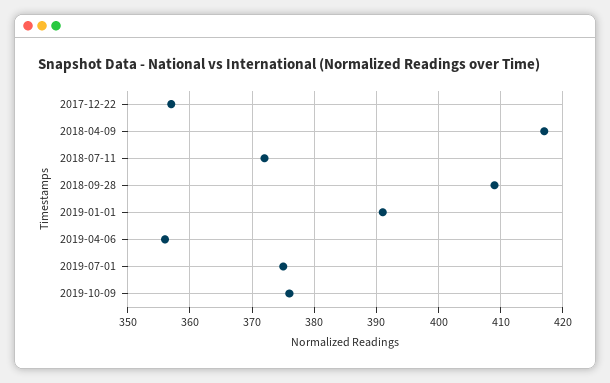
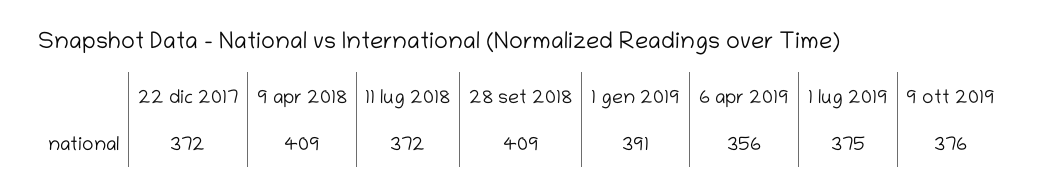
2017-12-22: 357 -> 372
2018-04-09: 417 -> 409

